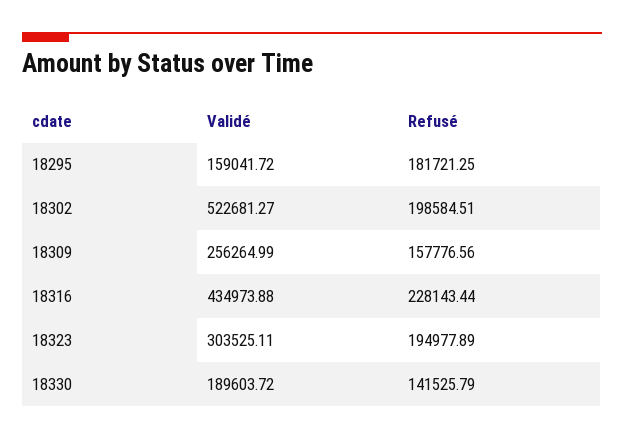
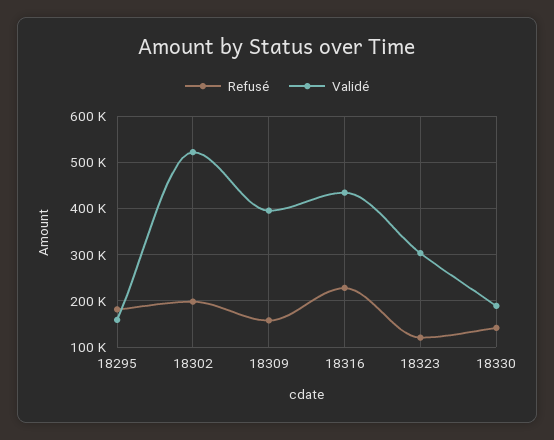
Validé, 18309: 256264.99 -> 400000
Refusé, 18323: 194977.89 -> 120000

